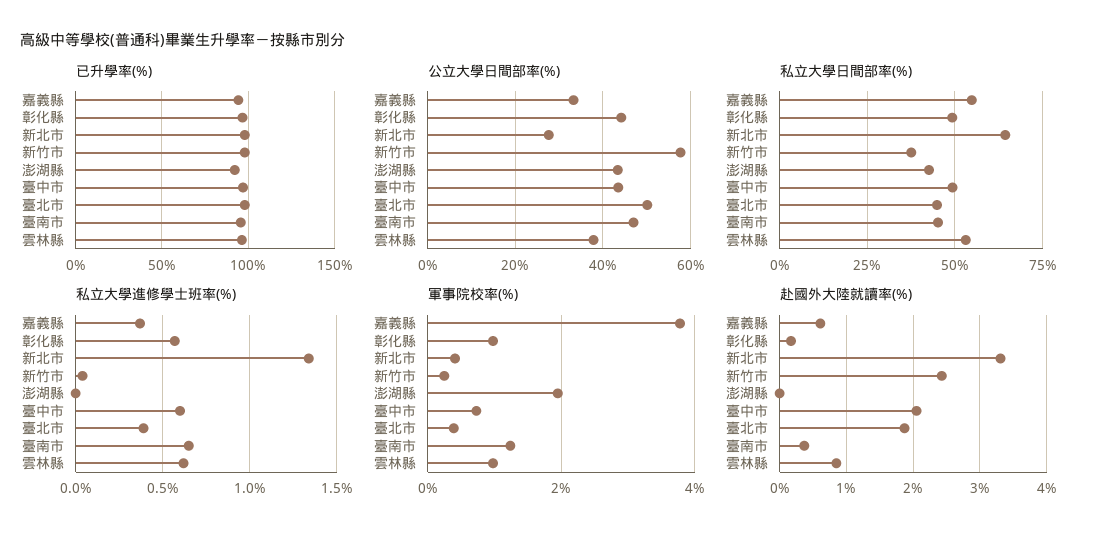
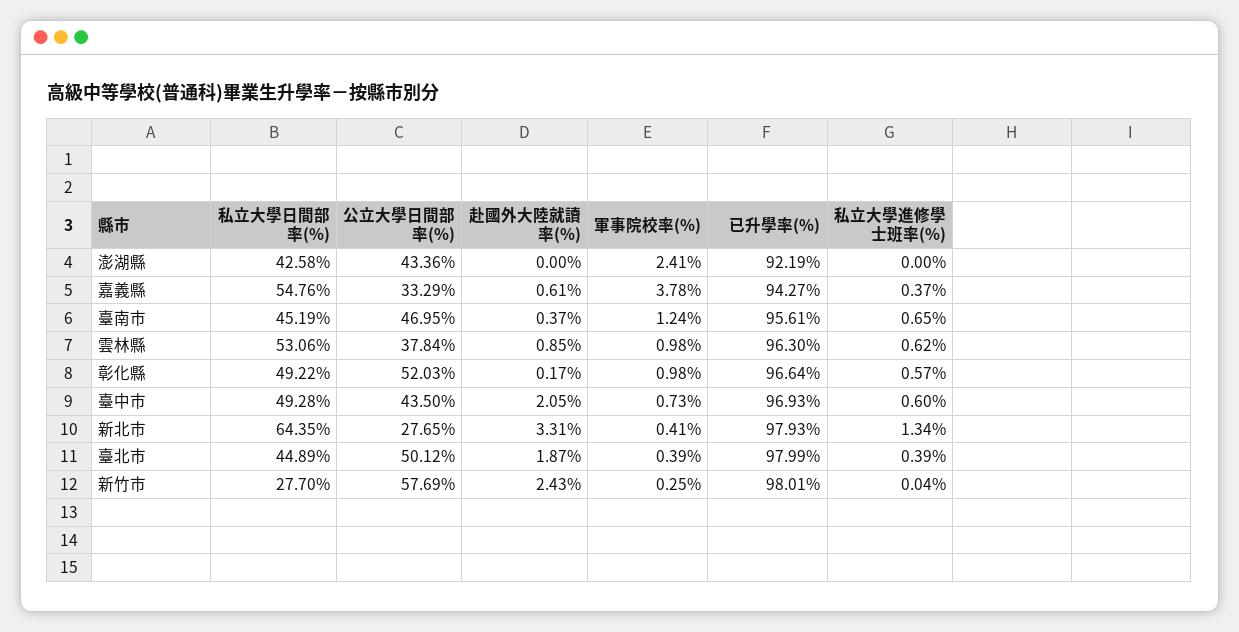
公立大學日間部率(%), 彰化縣: 44 -> 52.03
私立大學日間部率(%), 新竹市: 37.5 -> 27.7
軍事院校率(%), 澎湖縣: 2 -> 2.41

